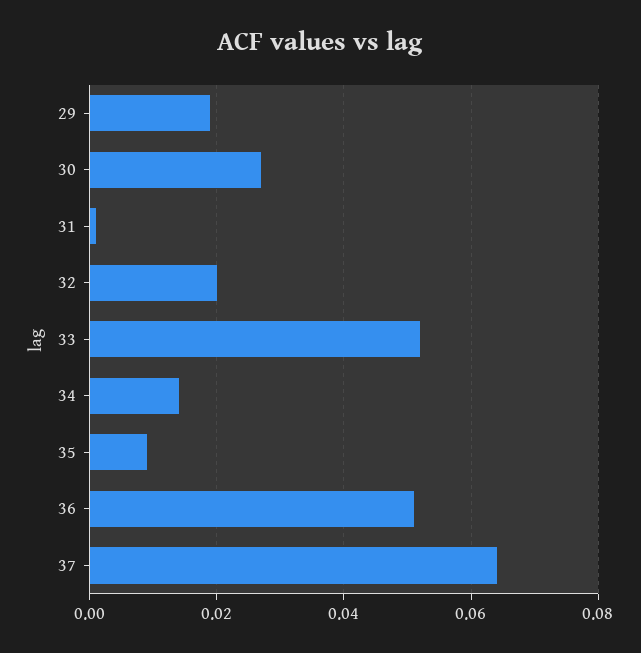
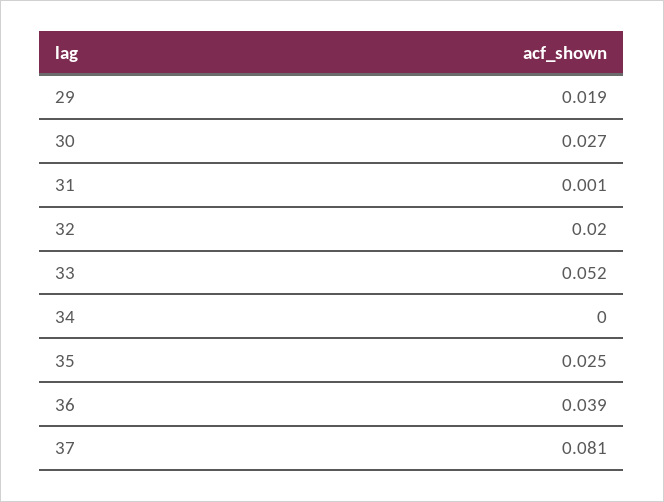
34: 0.015 -> 0
35: 0.01 -> 0.025
36: 0.05 -> 0.039
37: 0.065 -> 0.081

